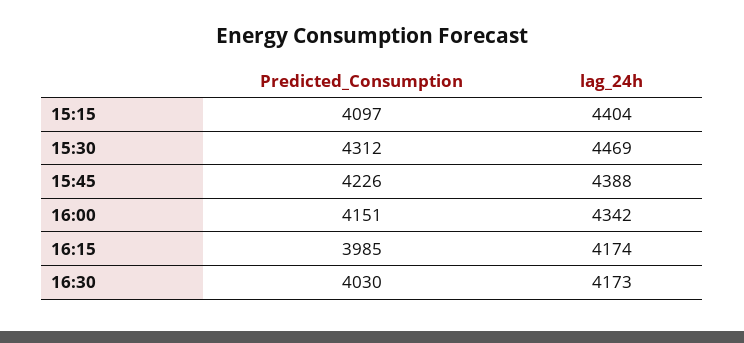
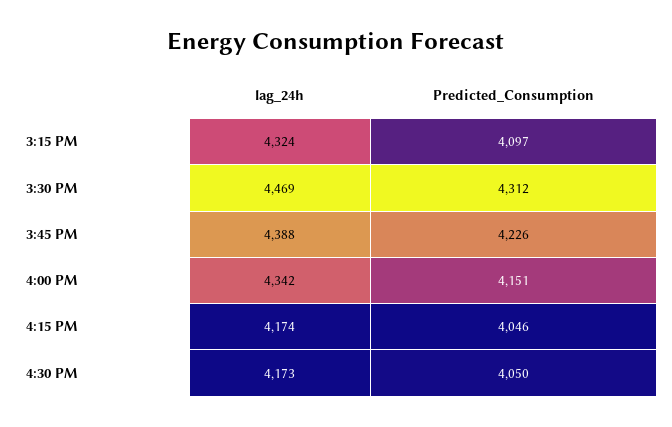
lag_24h, 15:15: 4404 -> 4324
Predicted_Consumption, 16:15: 3985 -> 4046
Predicted_Consumption, 16:30: 4030 -> 4050

